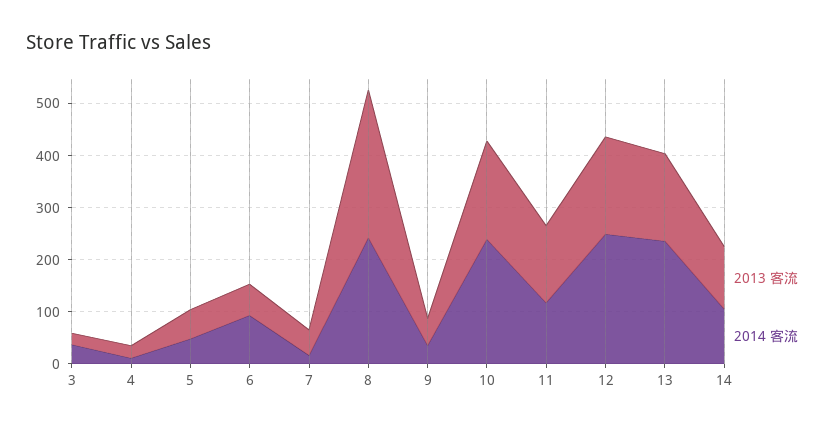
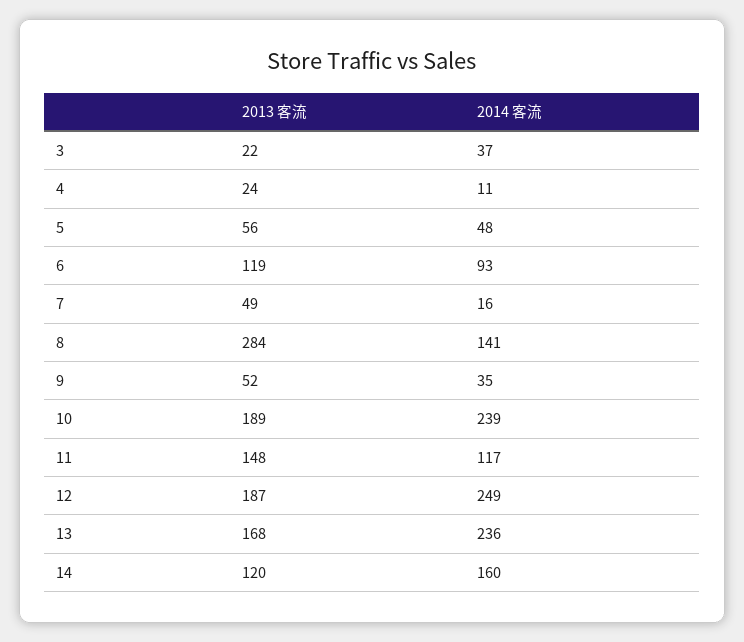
2013 客流, 6: 60 -> 119
2014 客流, 8: 240 -> 141
2014 客流, 14: 100 -> 160

